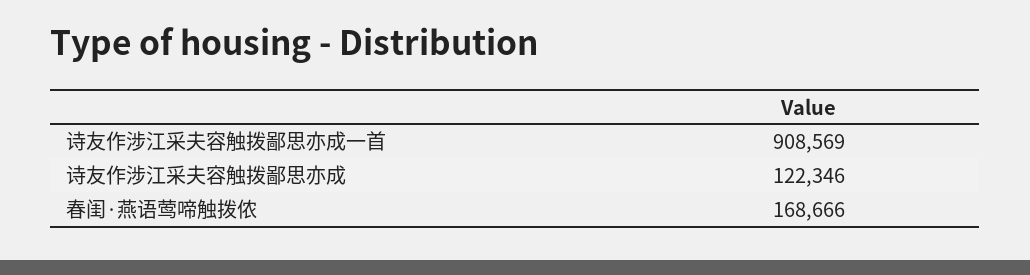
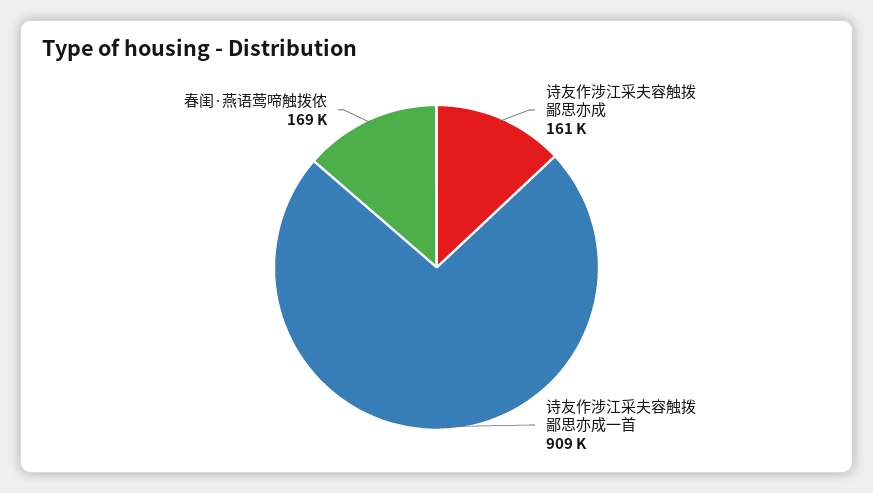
诗友作涉江采夫容触拨鄙思亦成: 122346 -> 161000

